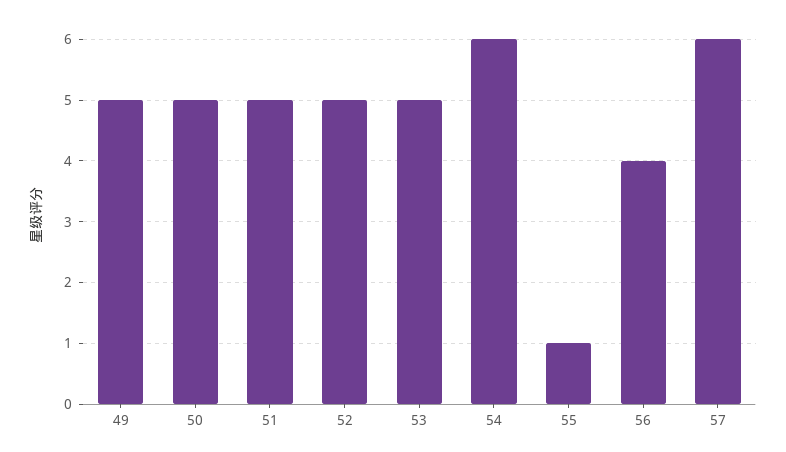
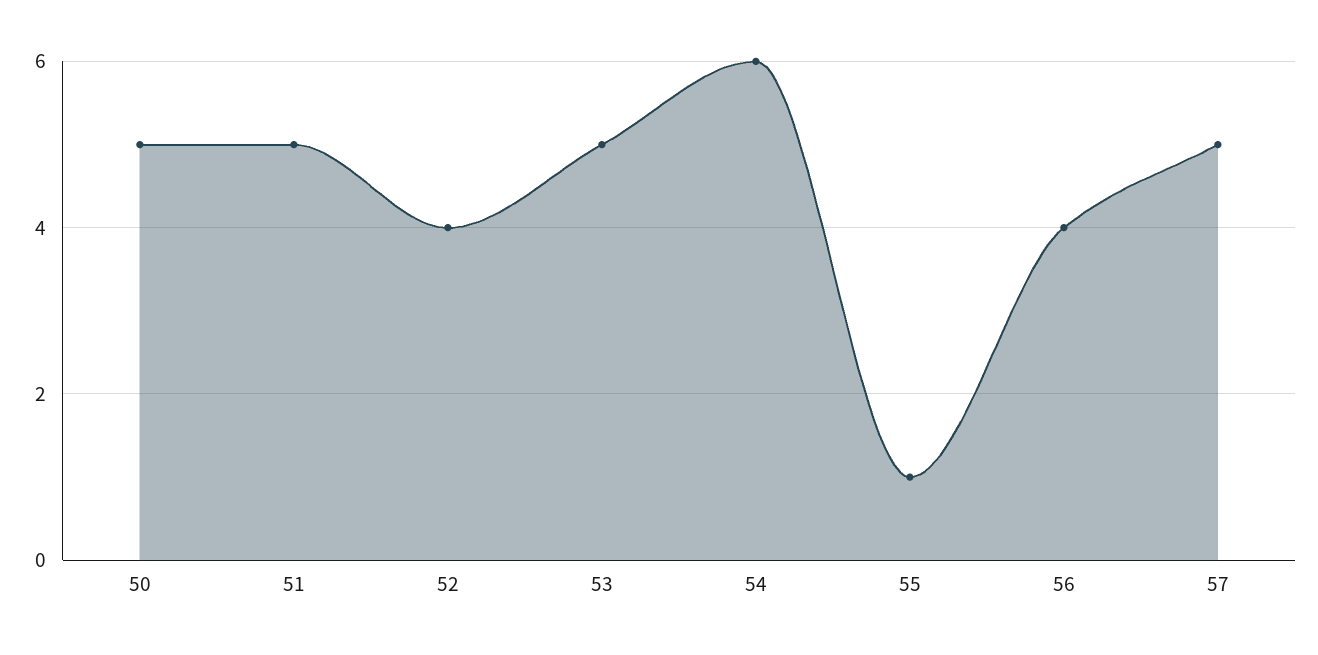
49: 5 -> none
52: 5 -> 4
57: 6 -> 5

